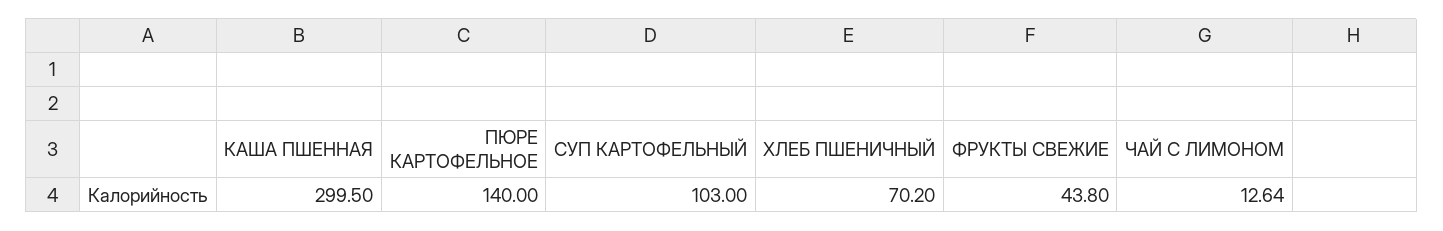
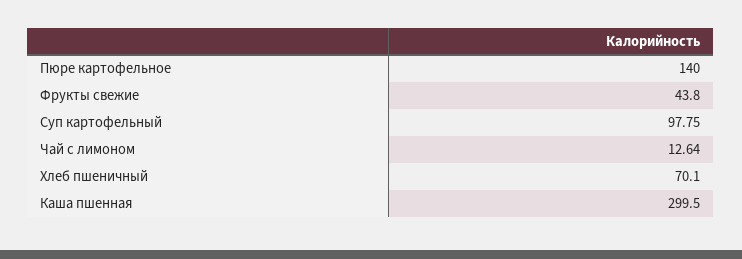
СУП КАРТОФЕЛЬНЫЙ: 103 -> 97.75
ХЛЕБ ПШЕНИЧНЫЙ: 70.2 -> 70.1

